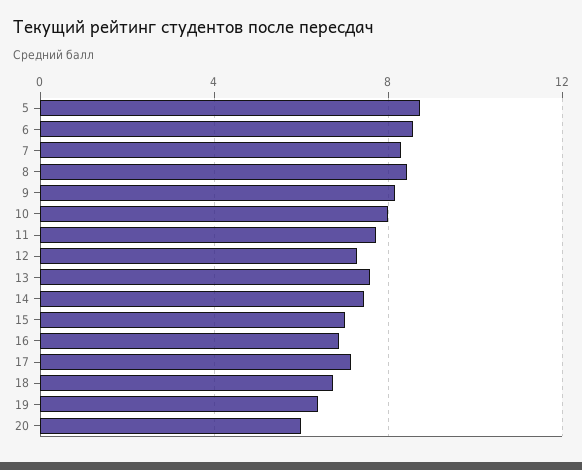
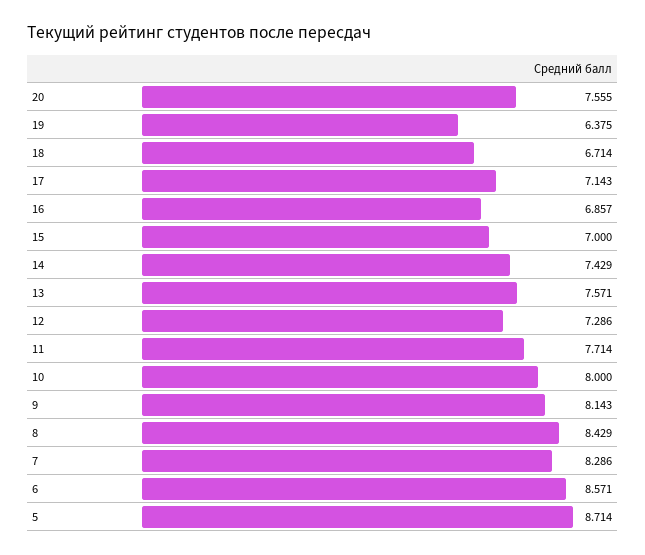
20: 6 -> 7.555

